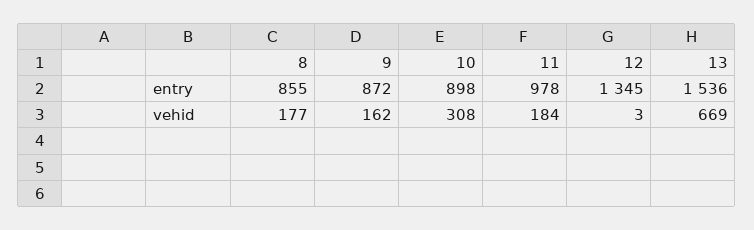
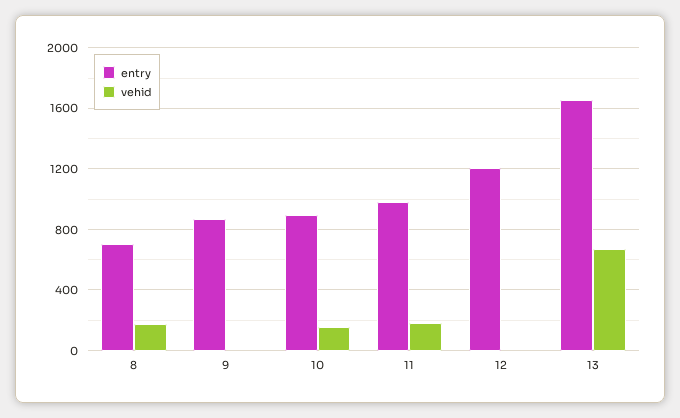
entry, 8: 855 -> 700
entry, 12: 1345 -> 1200
entry, 13: 1536 -> 1650
vehid, 9: 162 -> 0
vehid, 10: 308 -> 150

